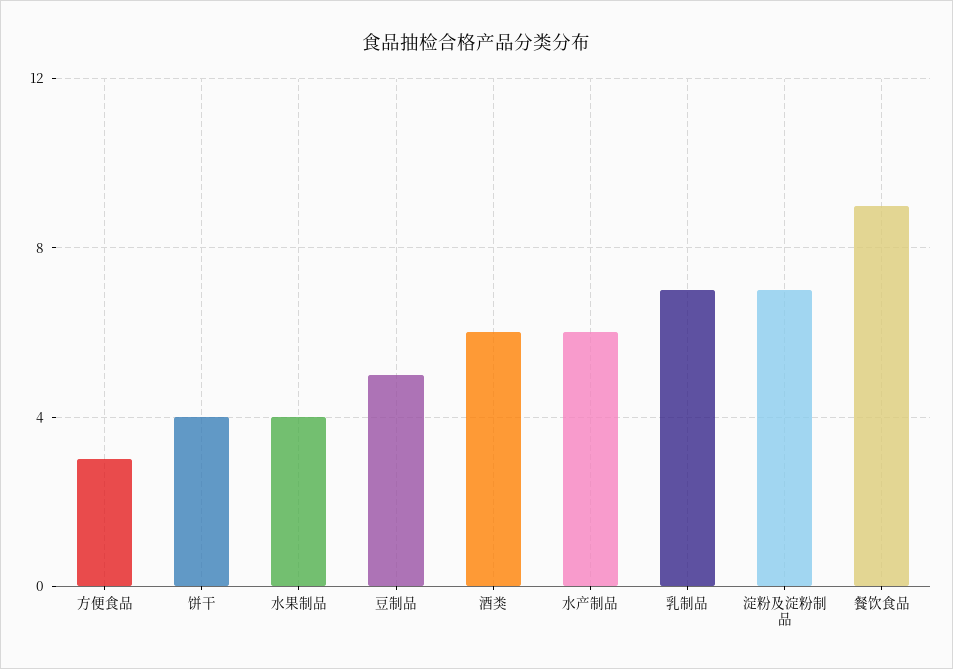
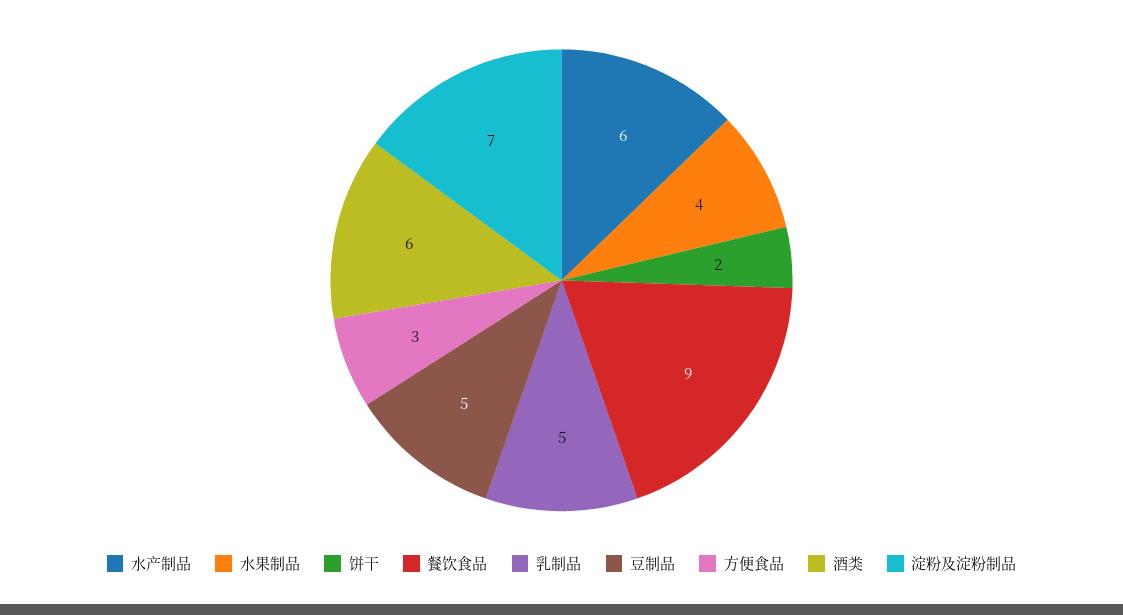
饼干: 4 -> 2
乳制品: 7 -> 5

